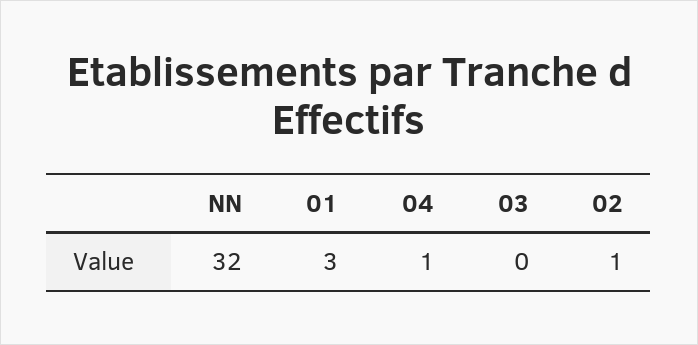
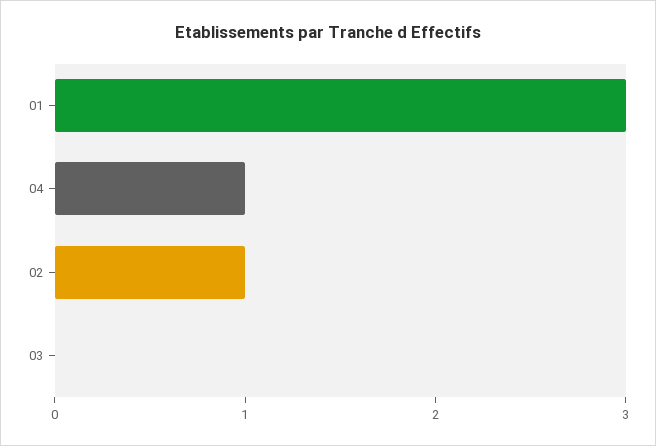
NN: 32 -> none

